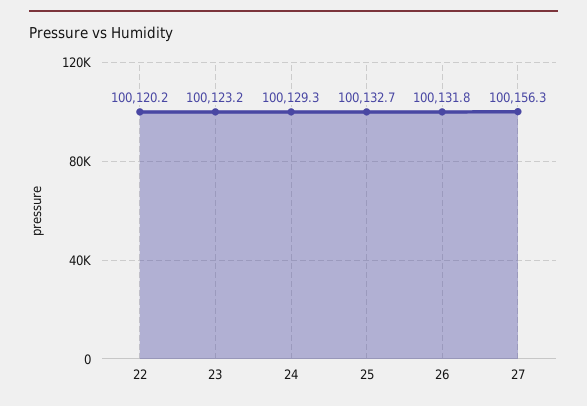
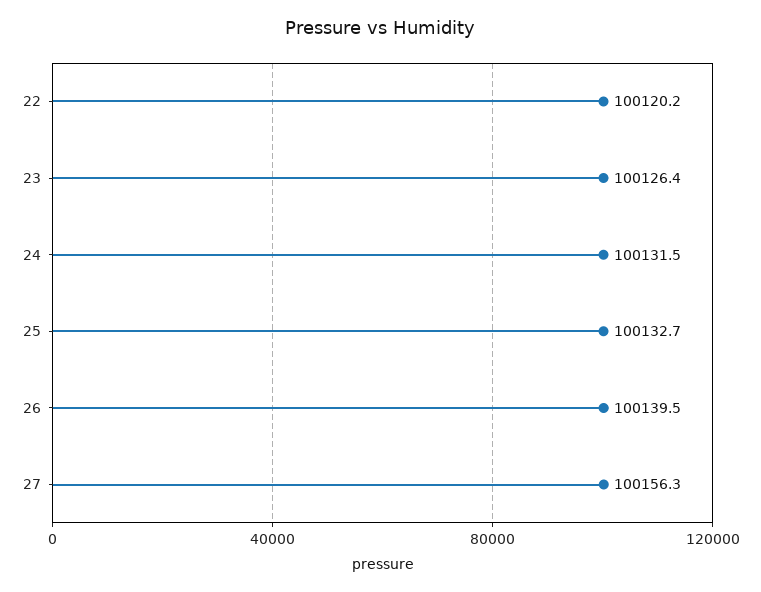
23: 100123.2 -> 100126.4
24: 100129.3 -> 100131.5
26: 100131.8 -> 100139.5

